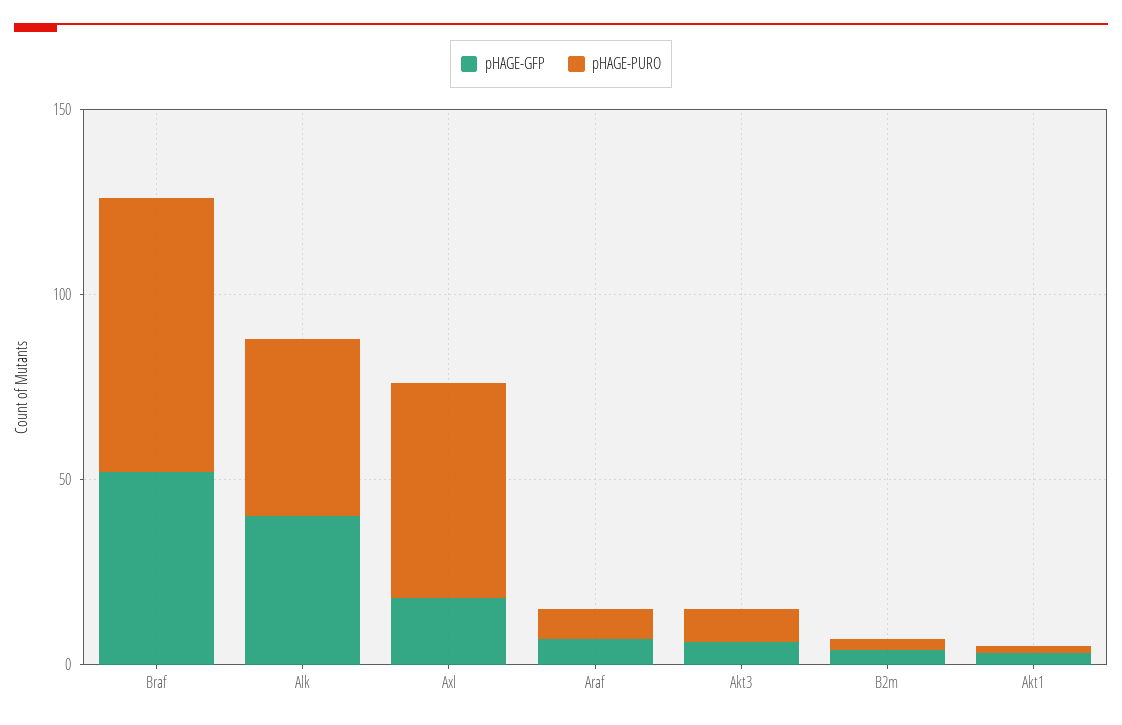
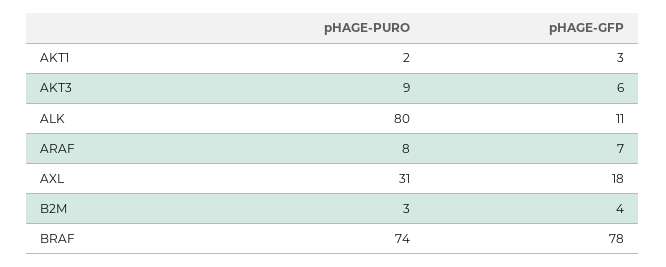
pHAGE-GFP, Braf: 50 -> 78
pHAGE-GFP, Alk: 40 -> 11
pHAGE-PURO, Alk: 50 -> 80
pHAGE-PURO, Axl: 60 -> 31

